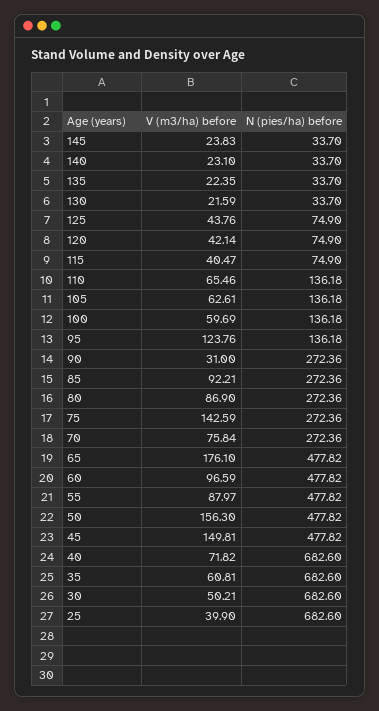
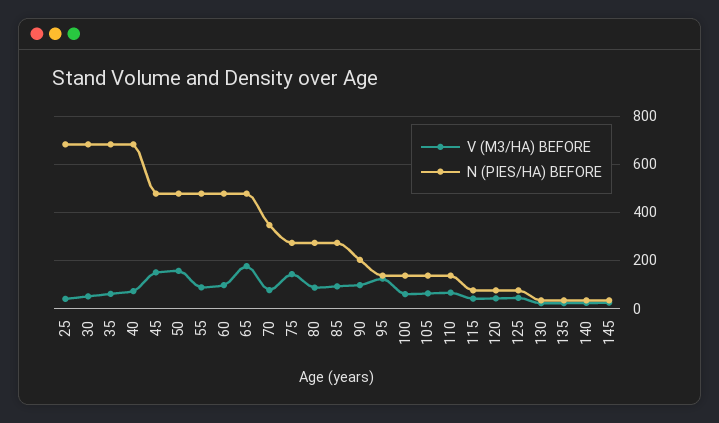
V (m3/ha) before, 90: 31 -> 100
N (pies/ha) before, 90: 272.36 -> 200
N (pies/ha) before, 70: 272.36 -> 350

